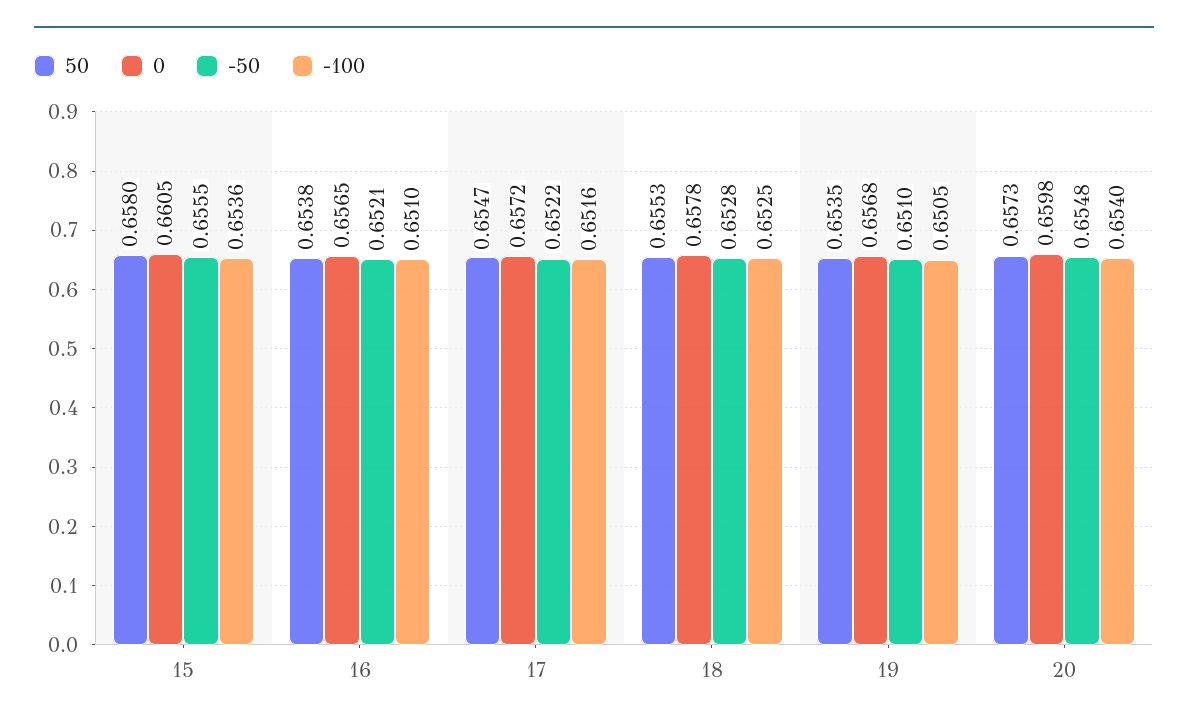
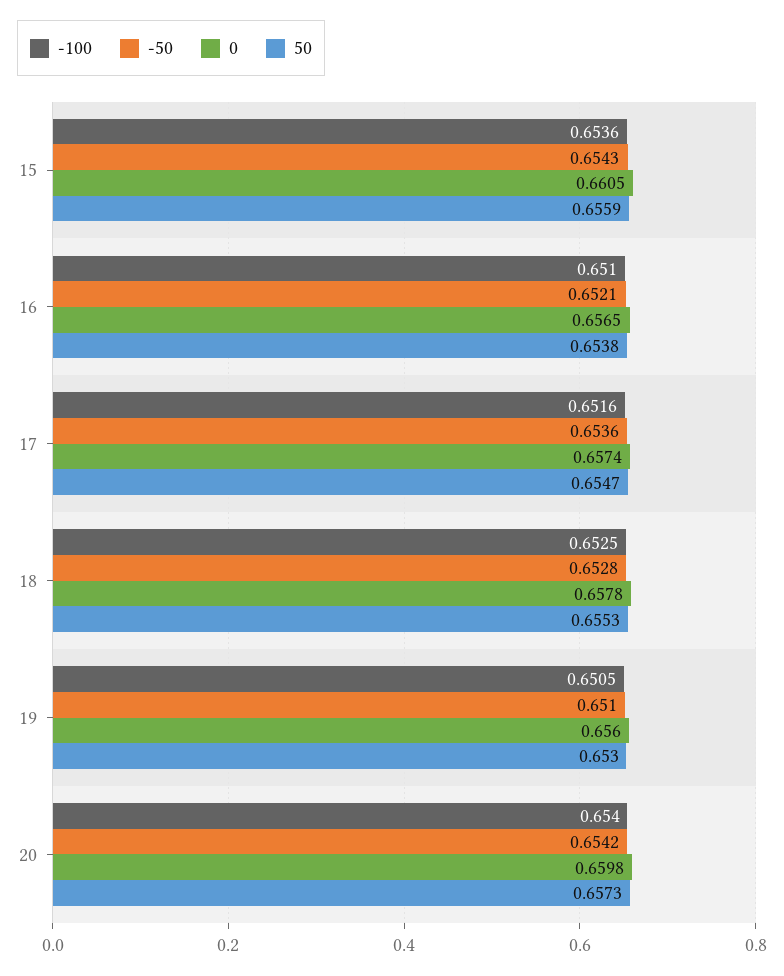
50, 15: 0.658 -> 0.6559
-50, 15: 0.6555 -> 0.6543
0, 17: 0.6572 -> 0.6574
-50, 17: 0.6522 -> 0.6536
50, 19: 0.6535 -> 0.653
0, 19: 0.6568 -> 0.656
-50, 20: 0.6548 -> 0.6542

